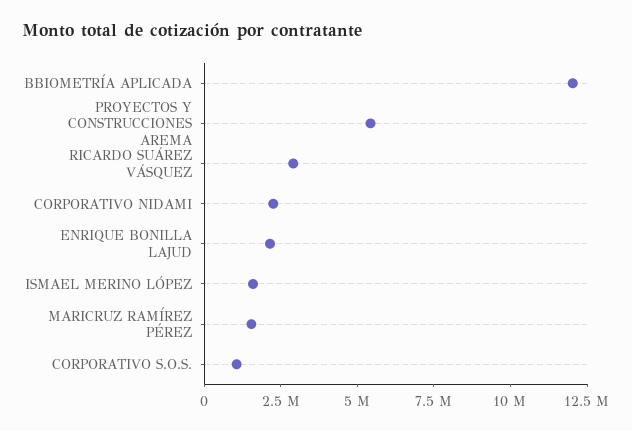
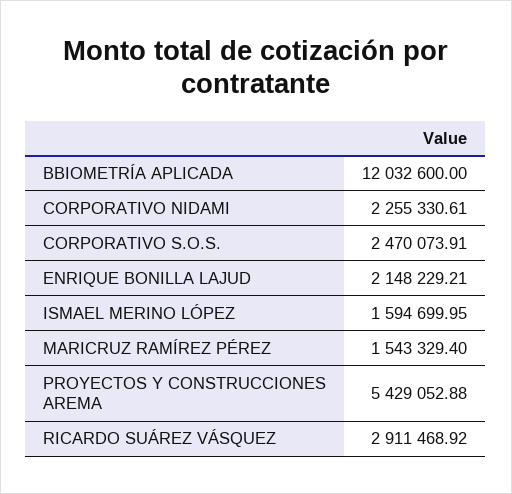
CORPORATIVO S.O.S.: 1000000 -> 2470073.91

